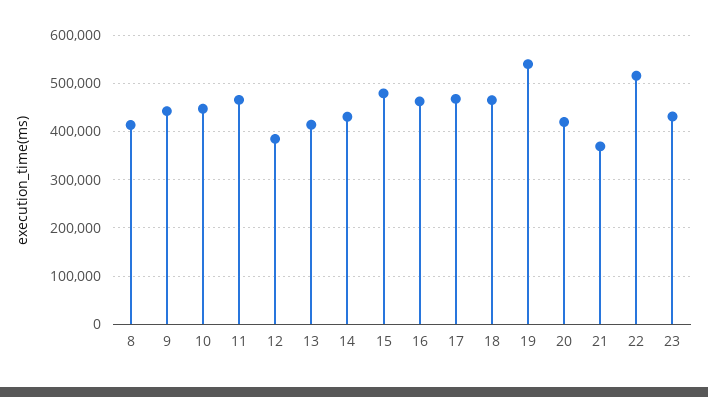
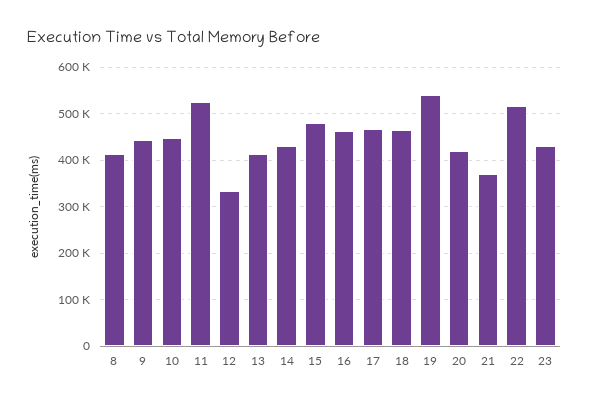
11: 460000 -> 520000
12: 380000 -> 340000

